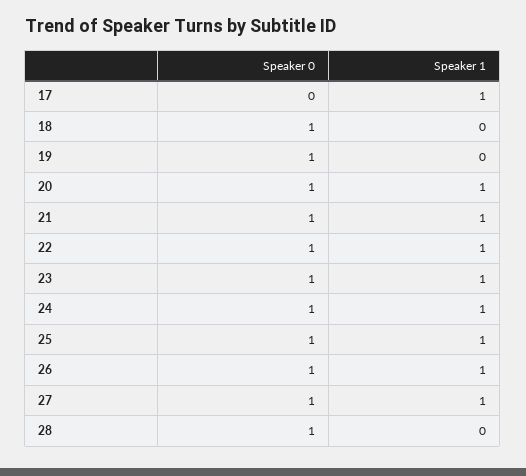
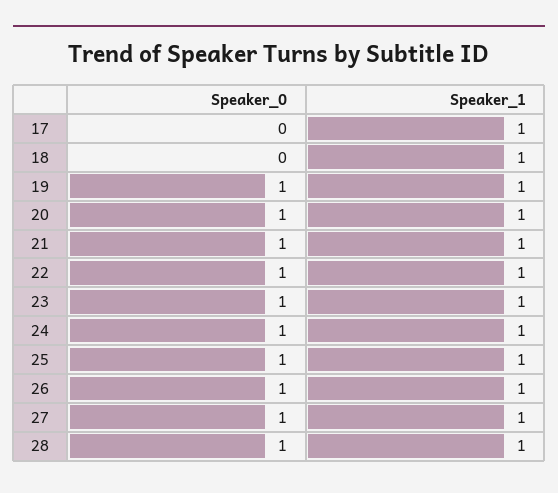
Speaker 0, 18: 1 -> 0
Speaker 1, 18: 0 -> 1
Speaker 1, 19: 0 -> 1
Speaker 1, 28: 0 -> 1

